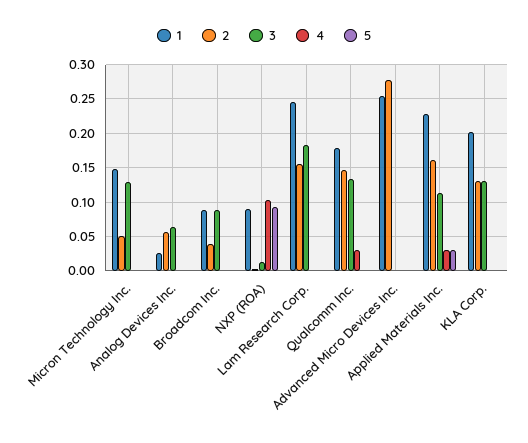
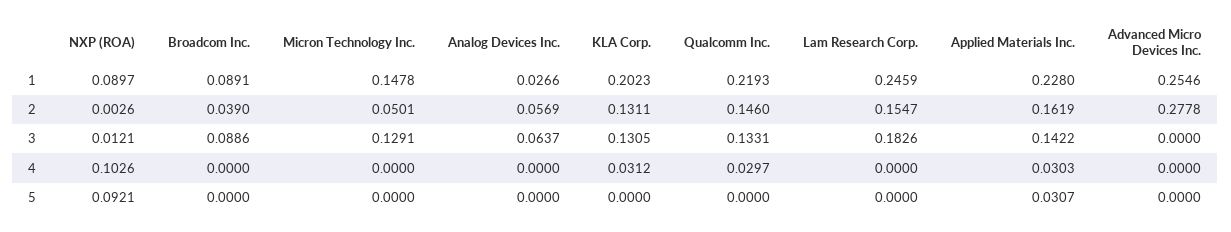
1, Qualcomm Inc.: 0.18 -> 0.2193
3, Applied Materials Inc.: 0.11 -> 0.1422
4, KLA Corp.: 0 -> 0.0312

